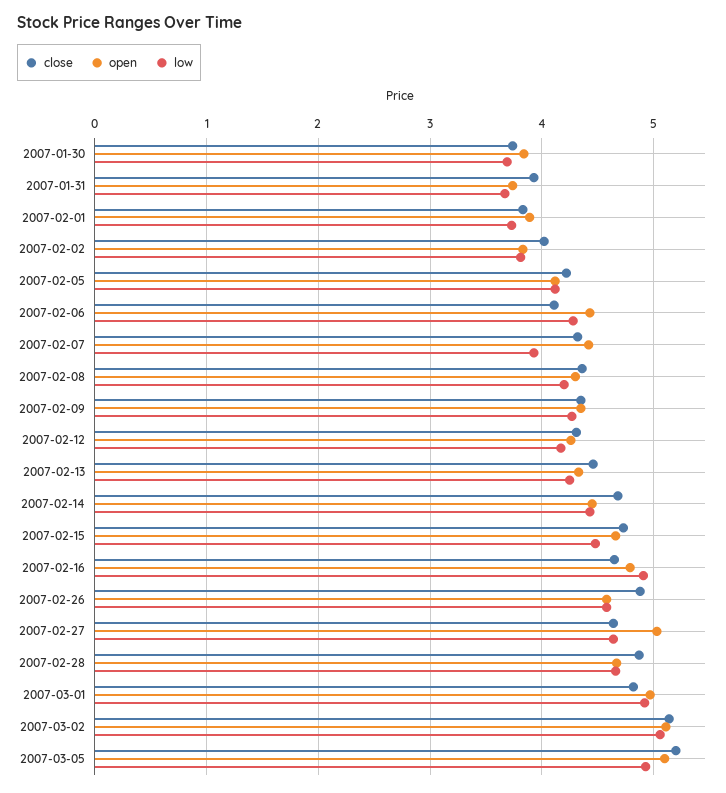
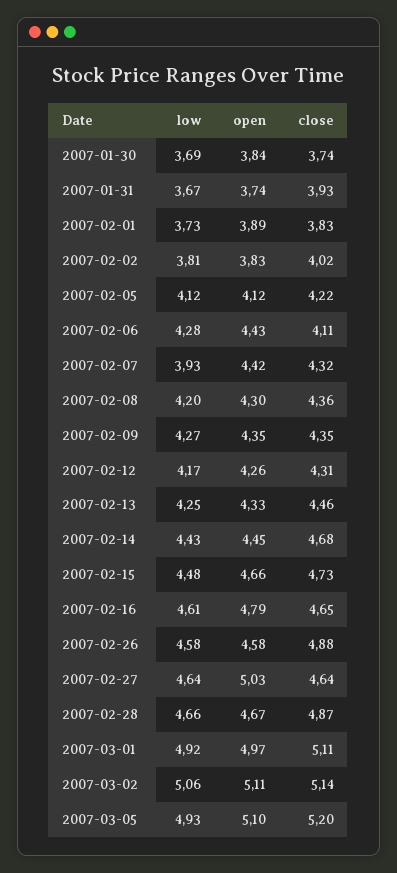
low, 2007-02-16: 4.9 -> 4.61
close, 2007-03-01: 4.8 -> 5.11

